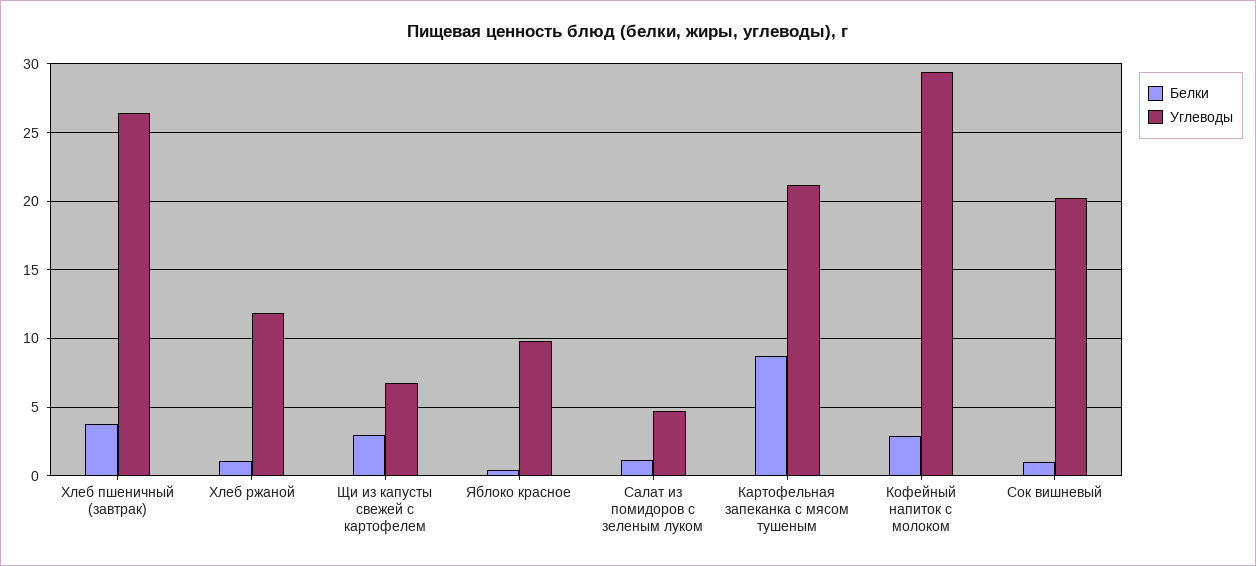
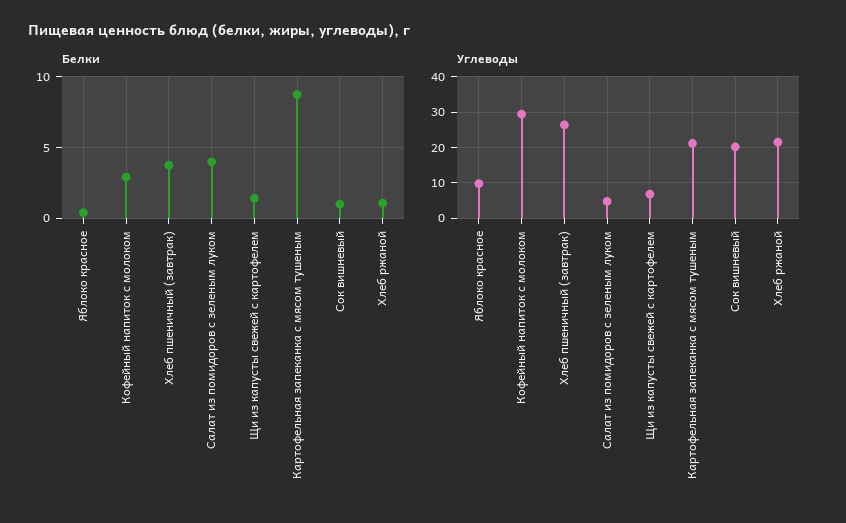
Углеводы, Хлеб ржаной: 12 -> 22
Белки, Щи из капусты свежей с картофелем: 3 -> 1.5
Белки, Салат из помидоров с зеленым луком: 1 -> 4

